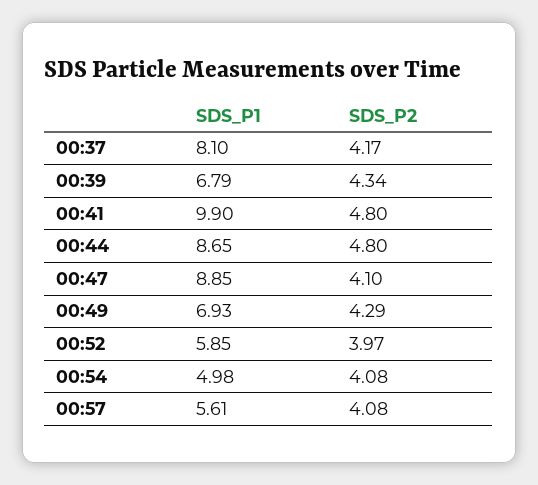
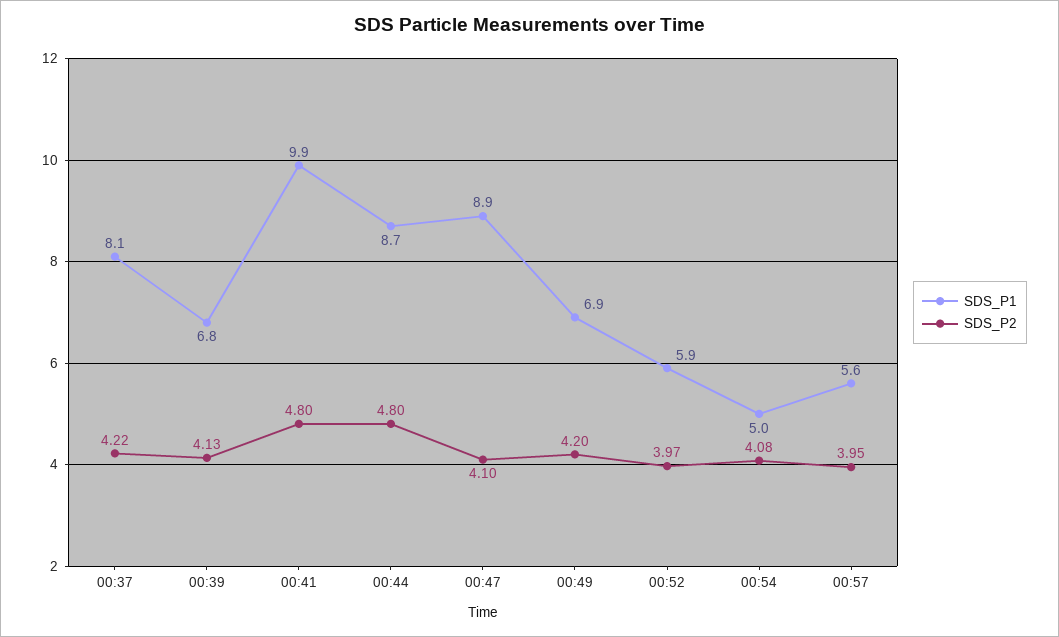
SDS_P2, 00:37: 4.17 -> 4.22
SDS_P2, 00:39: 4.34 -> 4.13
SDS_P2, 00:49: 4.29 -> 4.2
SDS_P2, 00:57: 4.08 -> 3.95

